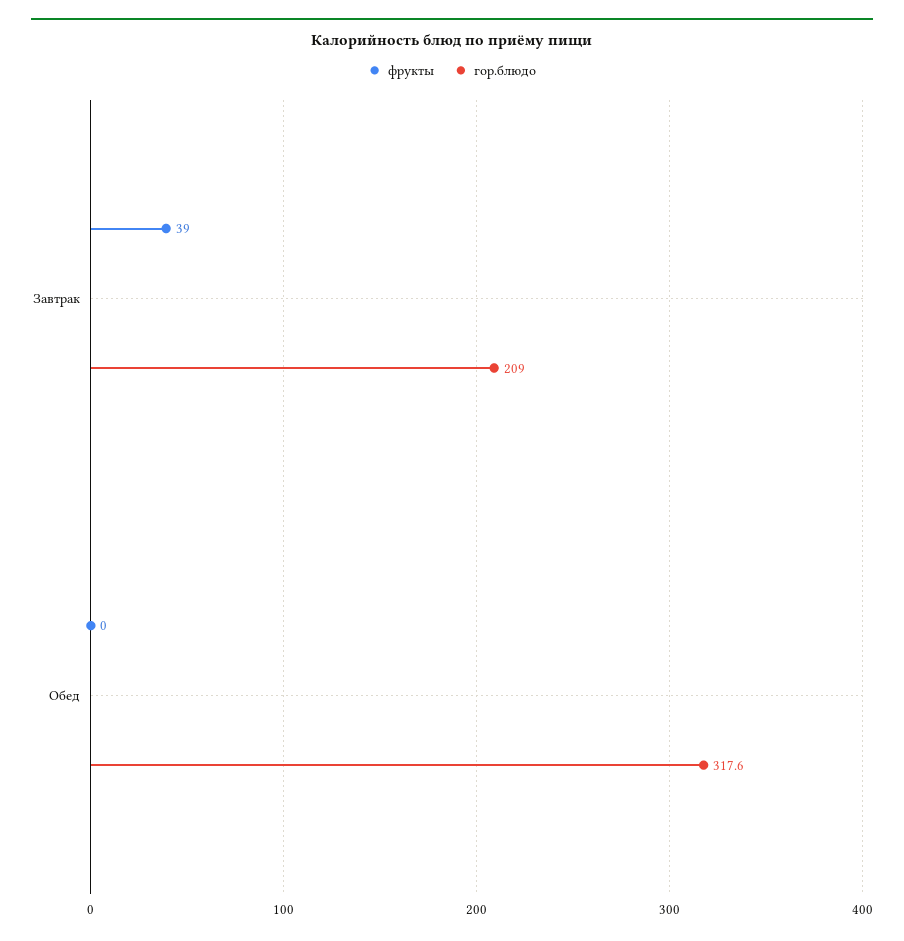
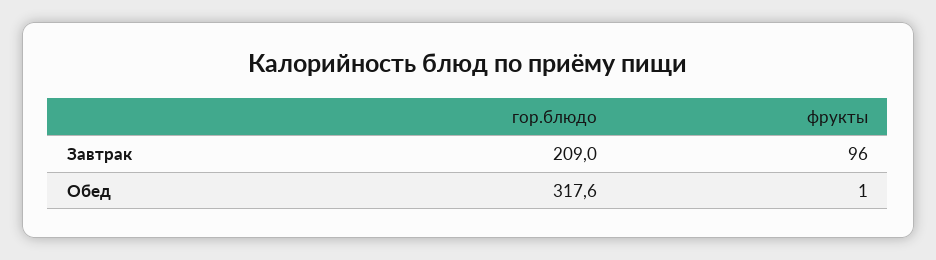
фрукты, Завтрак: 39 -> 96
фрукты, Обед: 0 -> 1

